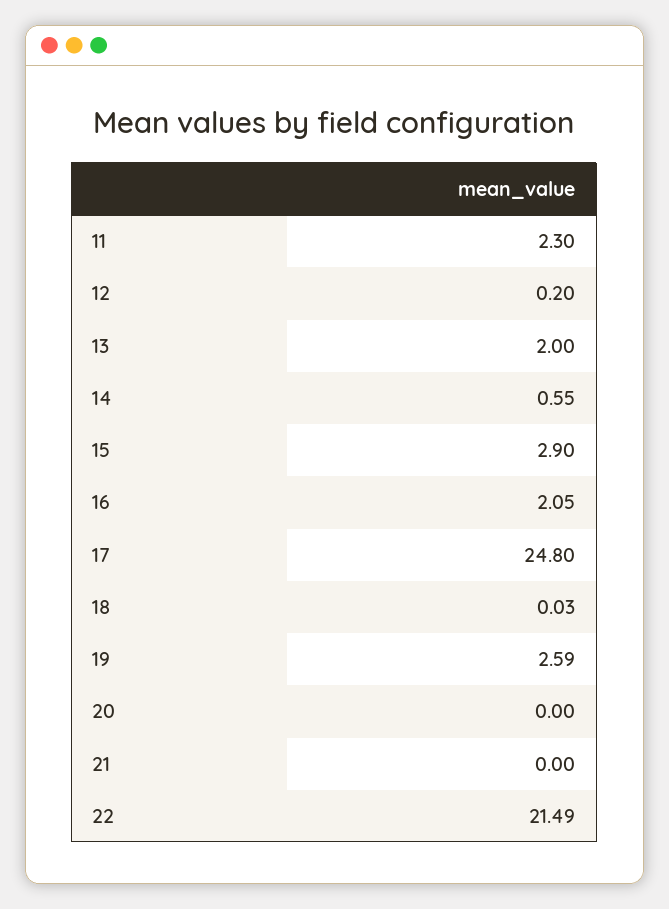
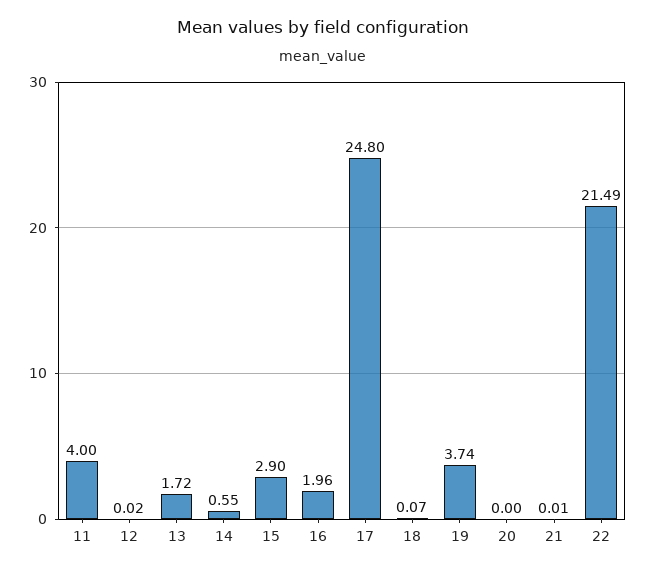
11: 2.3 -> 4
12: 0.2 -> 0.02
13: 2 -> 1.72
16: 2.05 -> 1.96
18: 0.03 -> 0.07
19: 2.59 -> 3.74
21: 0 -> 0.01

